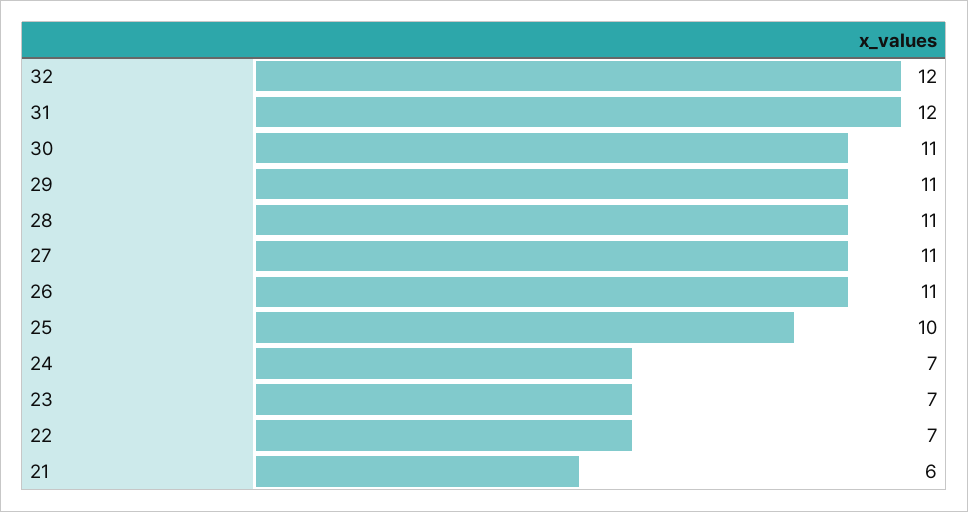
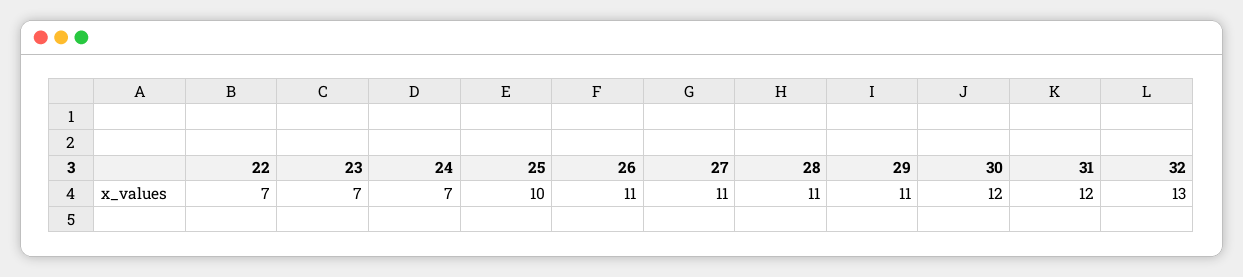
32: 12 -> 13
30: 11 -> 12
21: 6 -> none

